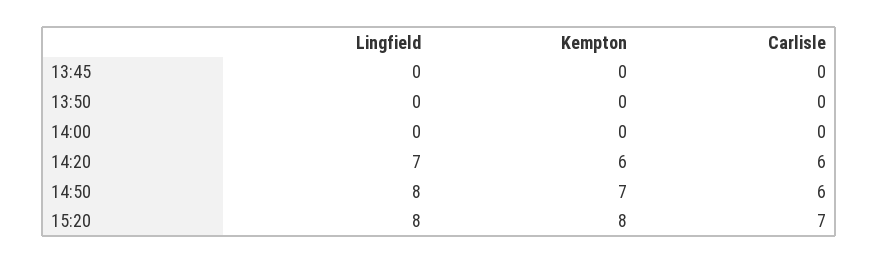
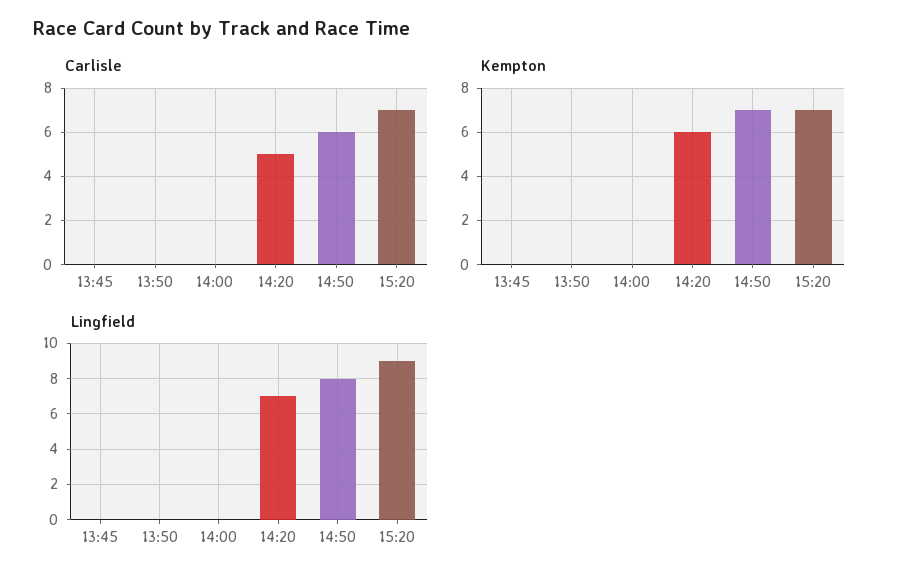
Carlisle, 14:20: 6 -> 5
Lingfield, 15:20: 8 -> 9
Kempton, 15:20: 8 -> 7

